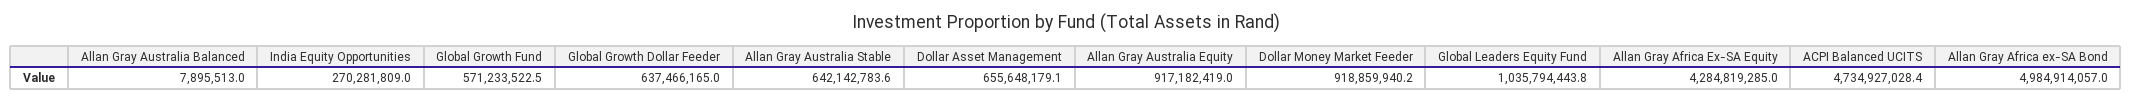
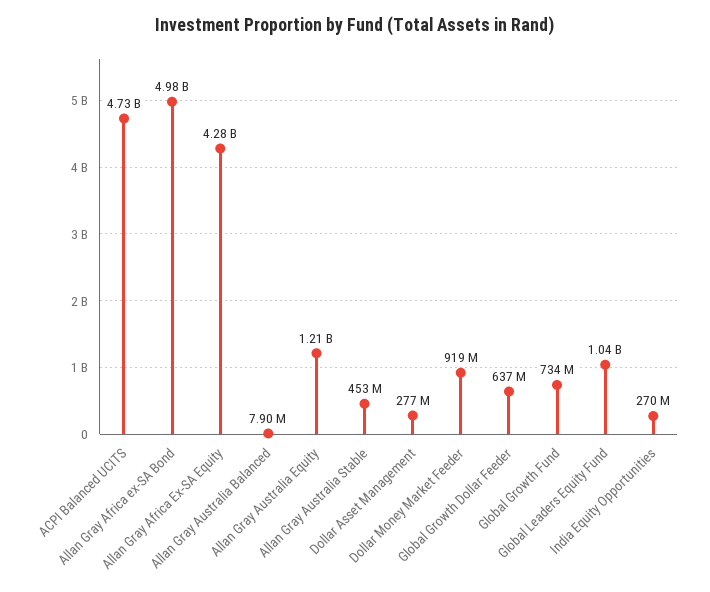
Global Growth Fund: 571233522.5 -> 734000000
Allan Gray Australia Stable: 642142783.6 -> 453000000
Dollar Asset Management: 655648179.1 -> 277000000
Allan Gray Australia Equity: 917182419 -> 1210000000

